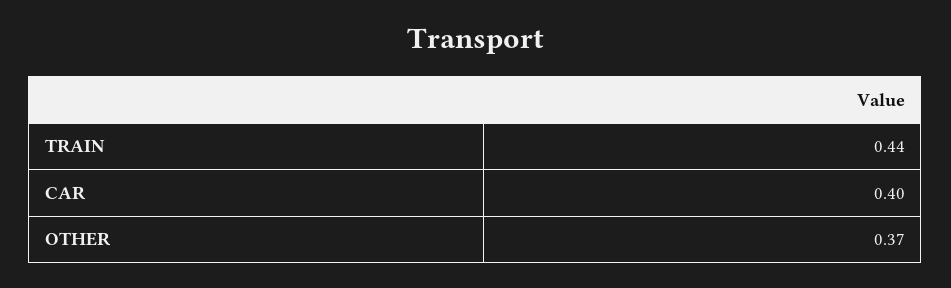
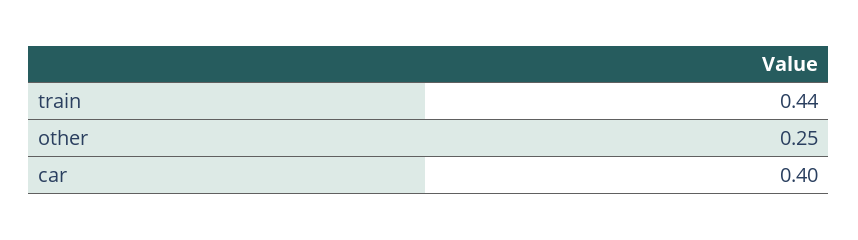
OTHER: 0.37 -> 0.25

